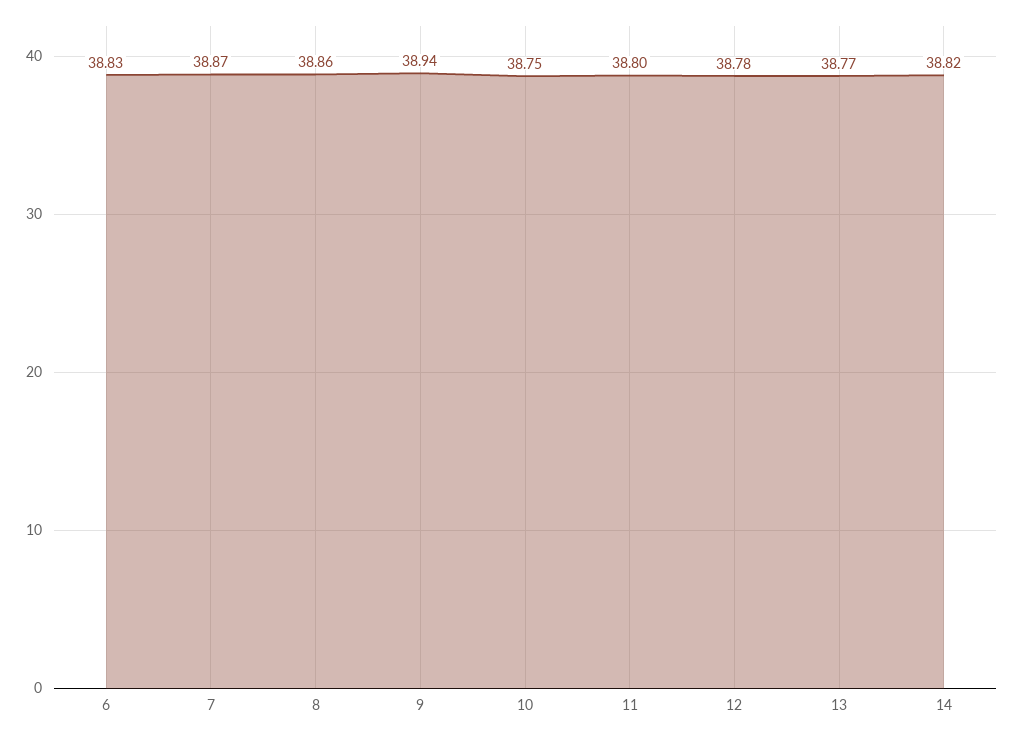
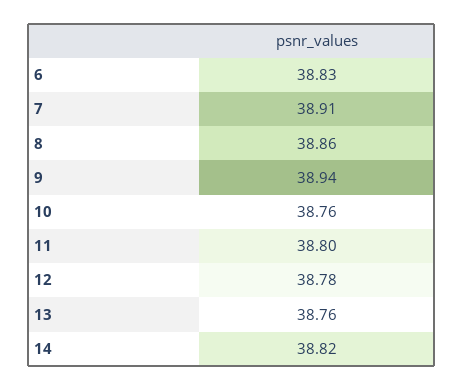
7: 38.87 -> 38.91
10: 38.75 -> 38.76
13: 38.77 -> 38.76

